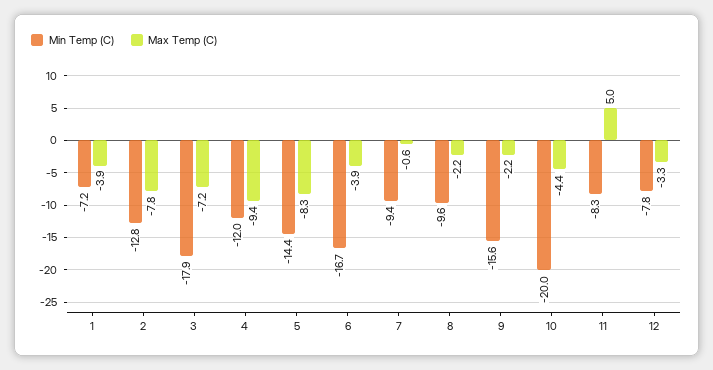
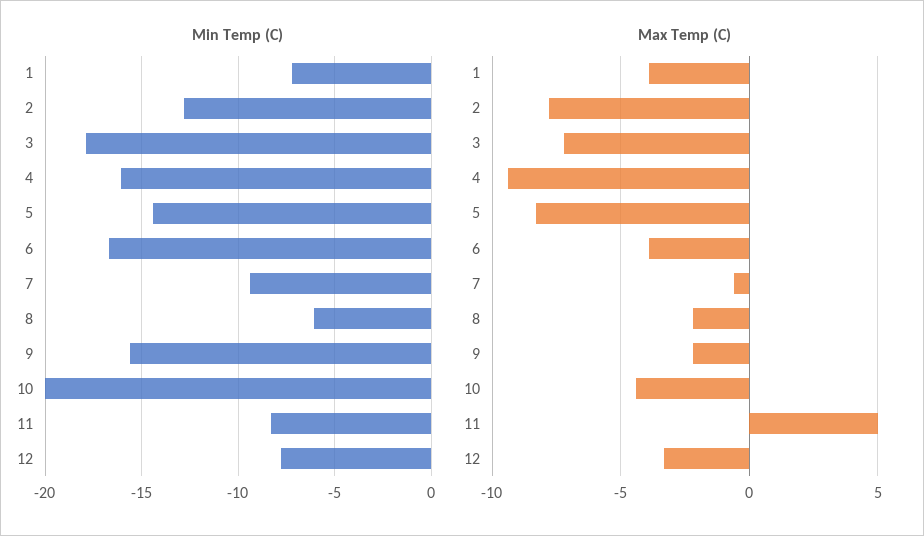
Min Temp (C), 4: -12 -> -16
Min Temp (C), 8: -9.6 -> -6

